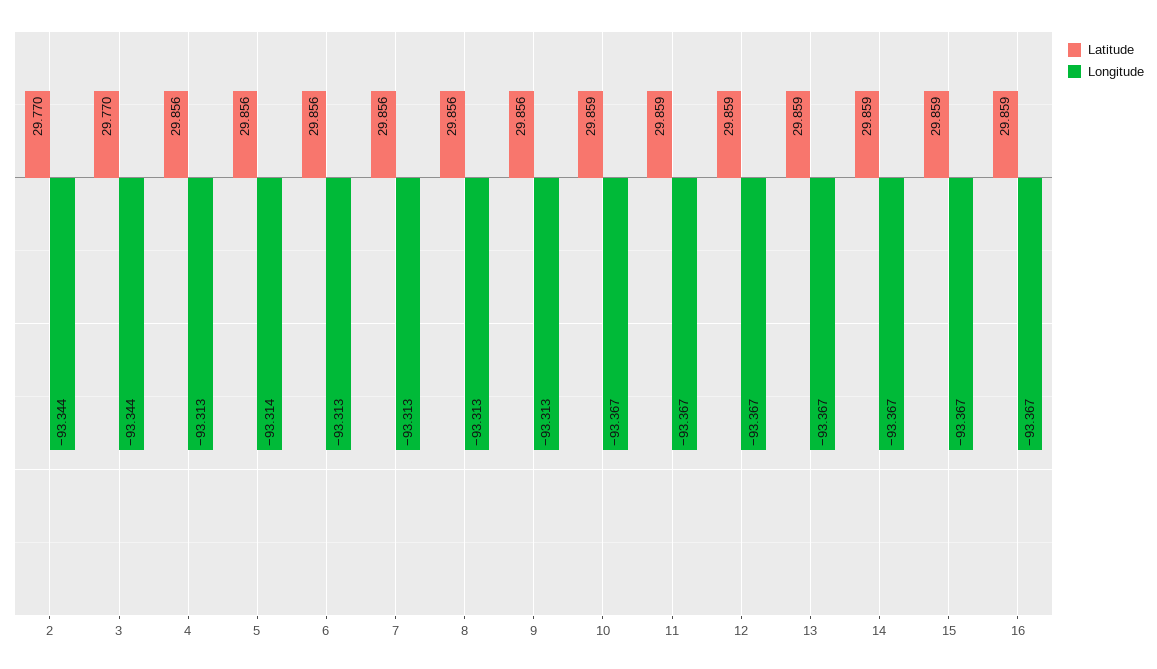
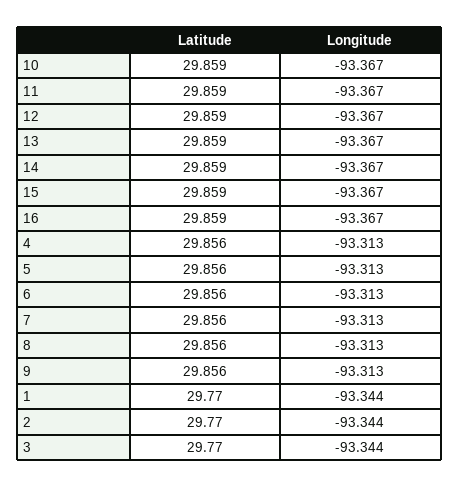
Longitude, 5: -93.314 -> -93.313
Latitude, 1: none -> 29.77
Longitude, 1: none -> -93.344

